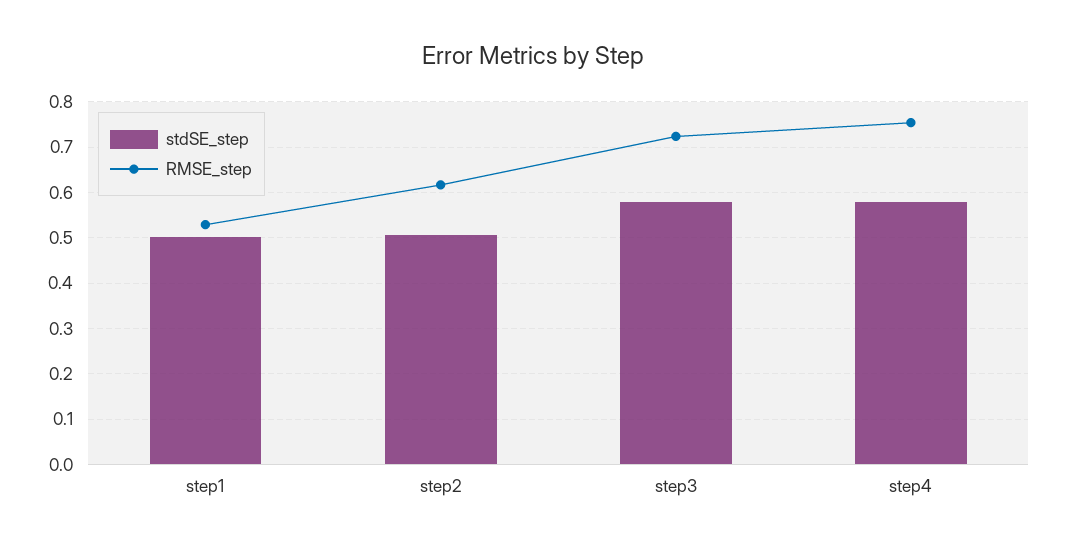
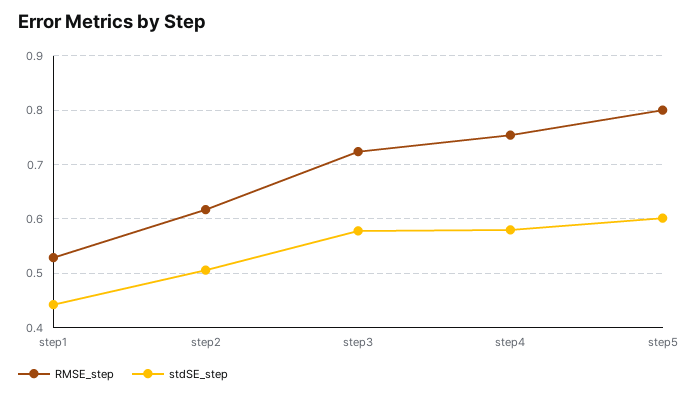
stdSE_step, step1: 0.5 -> 0.44
RMSE_step, step5: none -> 0.8
stdSE_step, step5: none -> 0.6

